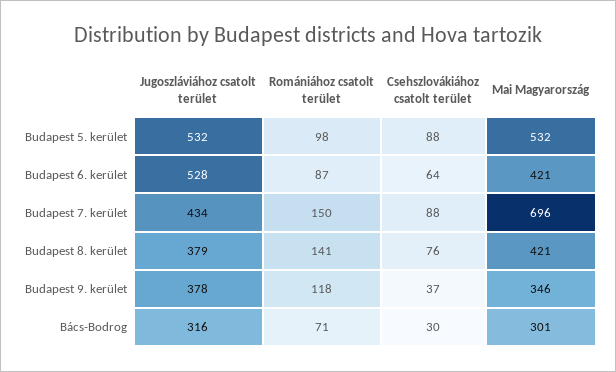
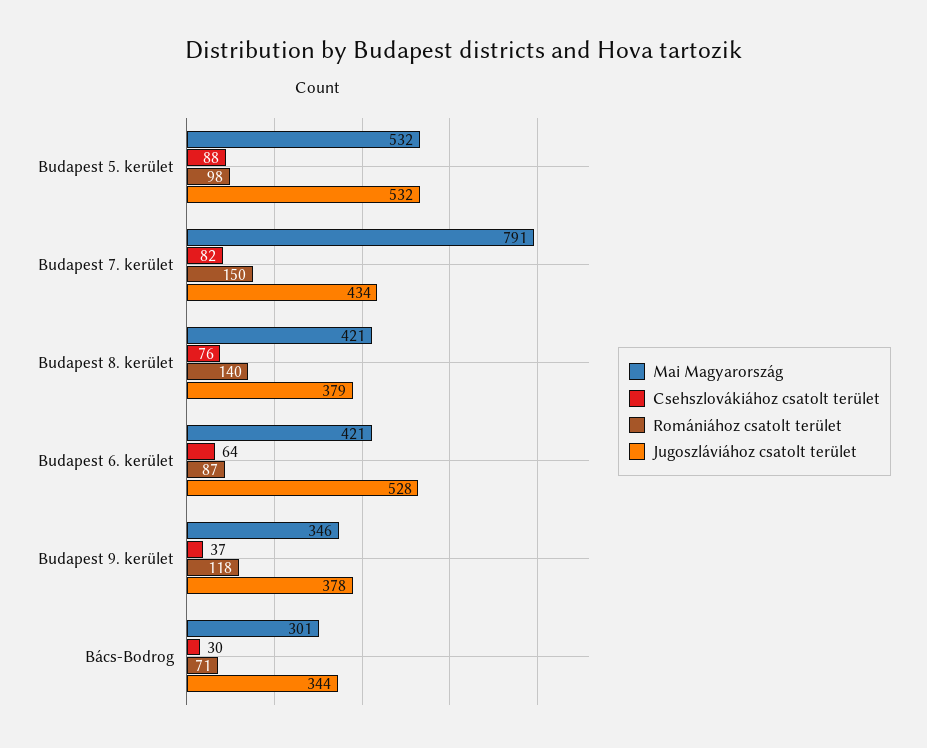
Csehszlovákiához csatolt terület, Budapest 7. kerület: 88 -> 82
Mai Magyarország, Budapest 7. kerület: 696 -> 791
Romániához csatolt terület, Budapest 8. kerület: 141 -> 140
Jugoszláviához csatolt terület, Bács-Bodrog: 316 -> 344

